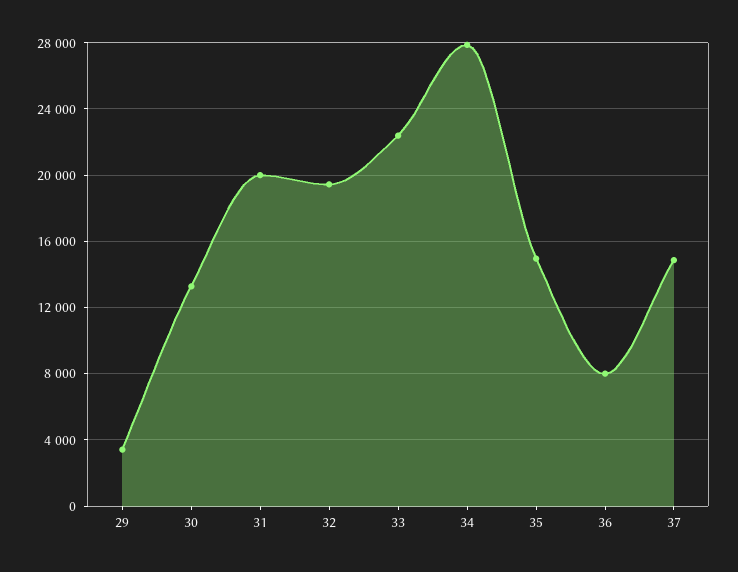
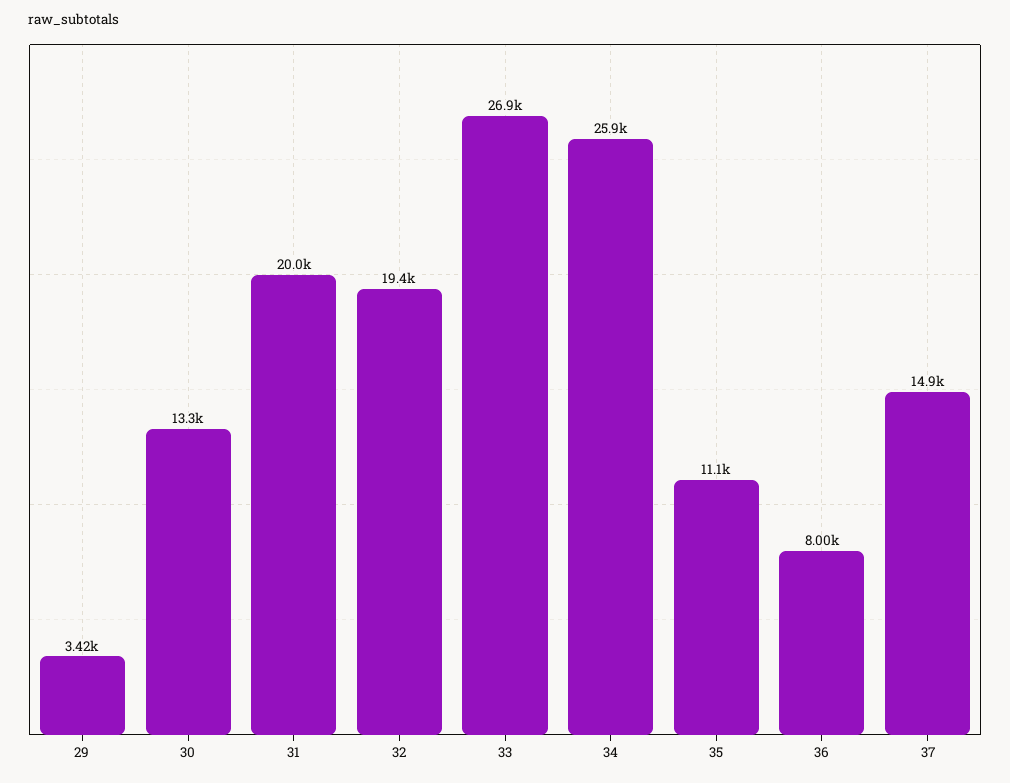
33: 22500 -> 26900
34: 28000 -> 25900
35: 15000 -> 11100

